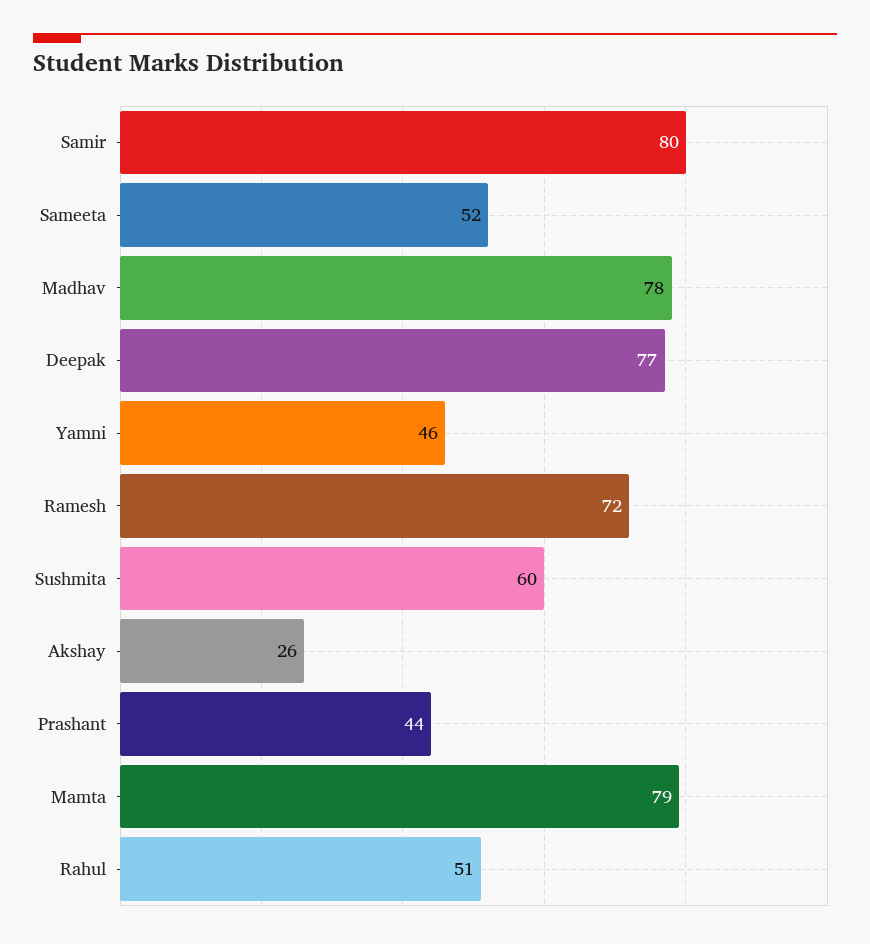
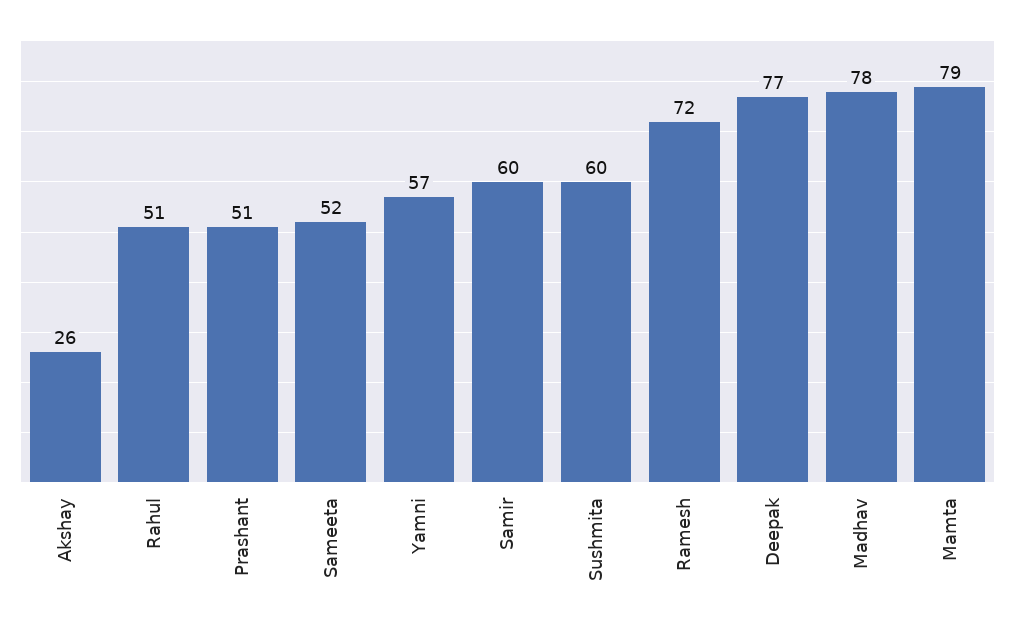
Samir: 80 -> 60
Yamni: 46 -> 57
Prashant: 44 -> 51

